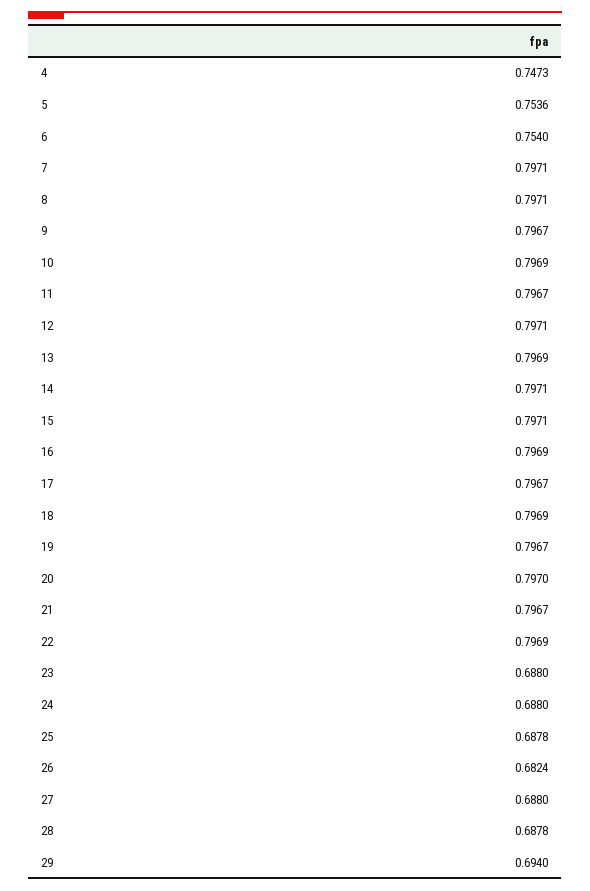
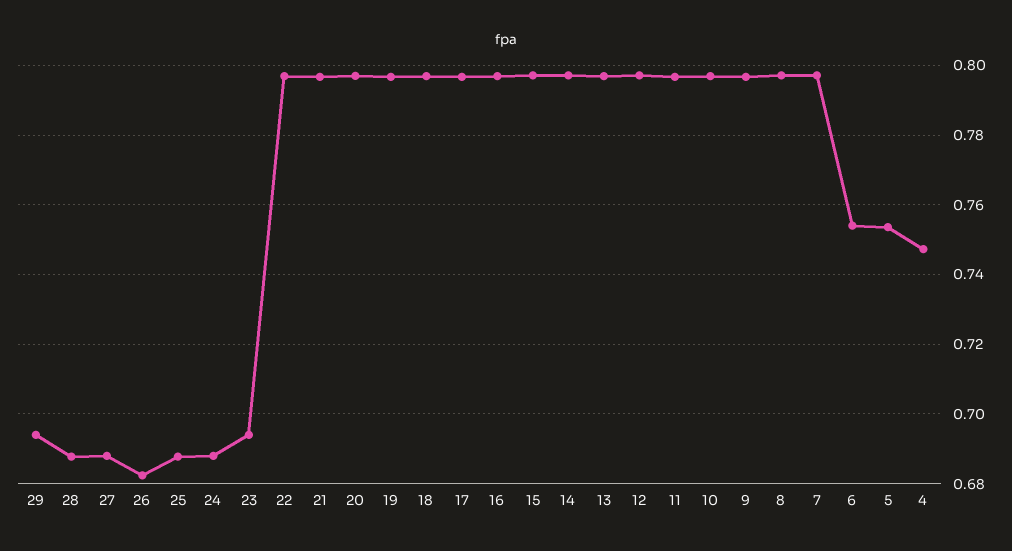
23: 0.688 -> 0.694

